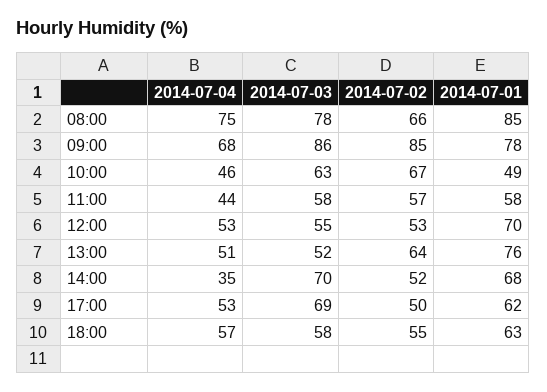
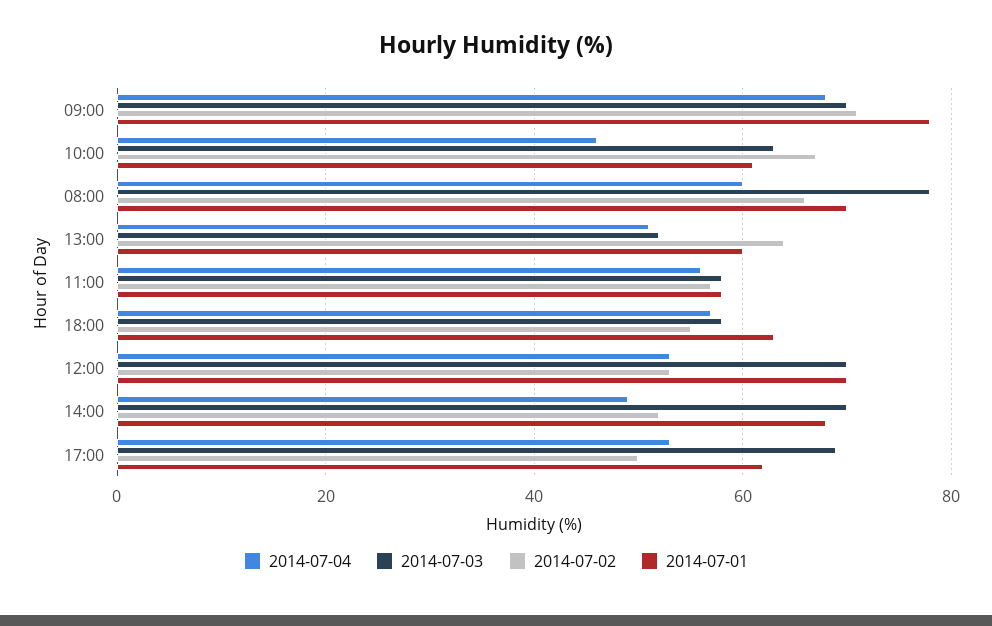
2014-07-04, 08:00: 75 -> 60
2014-07-01, 08:00: 85 -> 70
2014-07-03, 09:00: 86 -> 70
2014-07-02, 09:00: 85 -> 70
2014-07-01, 10:00: 49 -> 60
2014-07-04, 11:00: 44 -> 55
2014-07-03, 12:00: 55 -> 70
2014-07-01, 13:00: 76 -> 60
2014-07-04, 14:00: 35 -> 50

